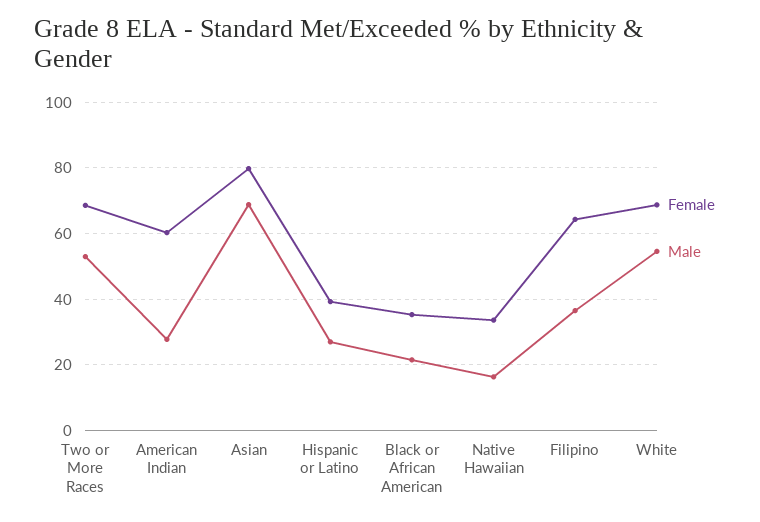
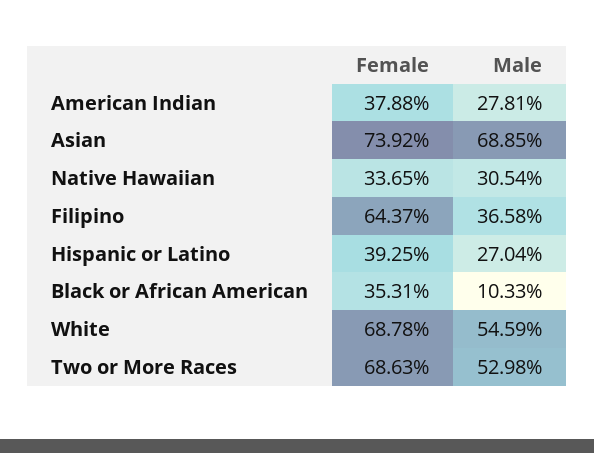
Female, American Indian: 60 -> 37.88
Female, Asian: 80 -> 73.92
Male, Black or African American: 22 -> 10.33
Male, Native Hawaiian: 16 -> 30.54

